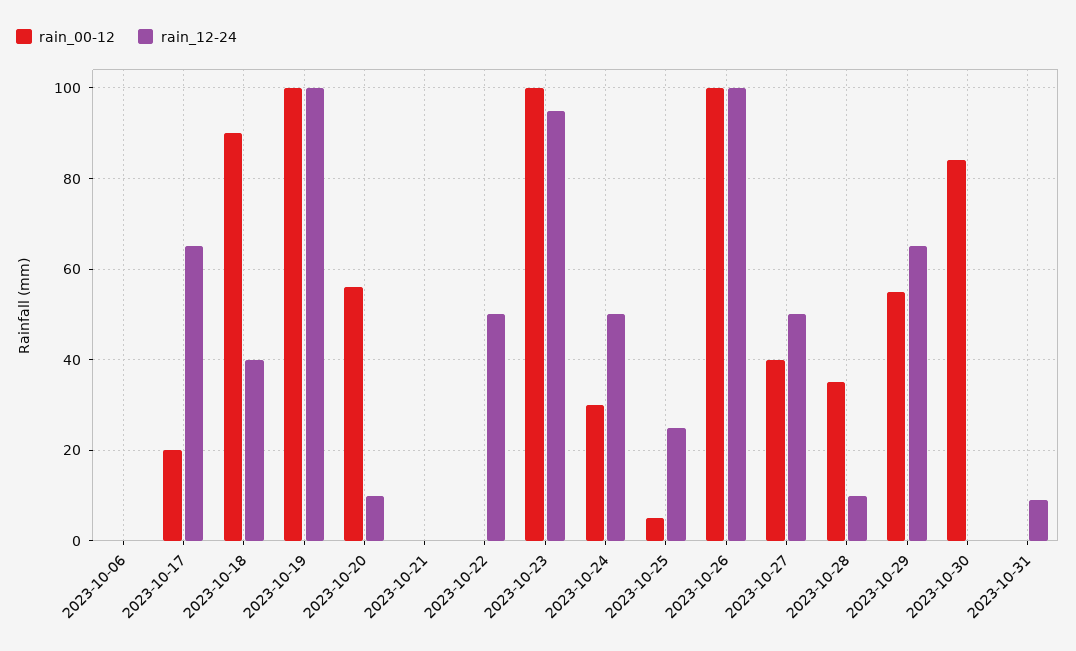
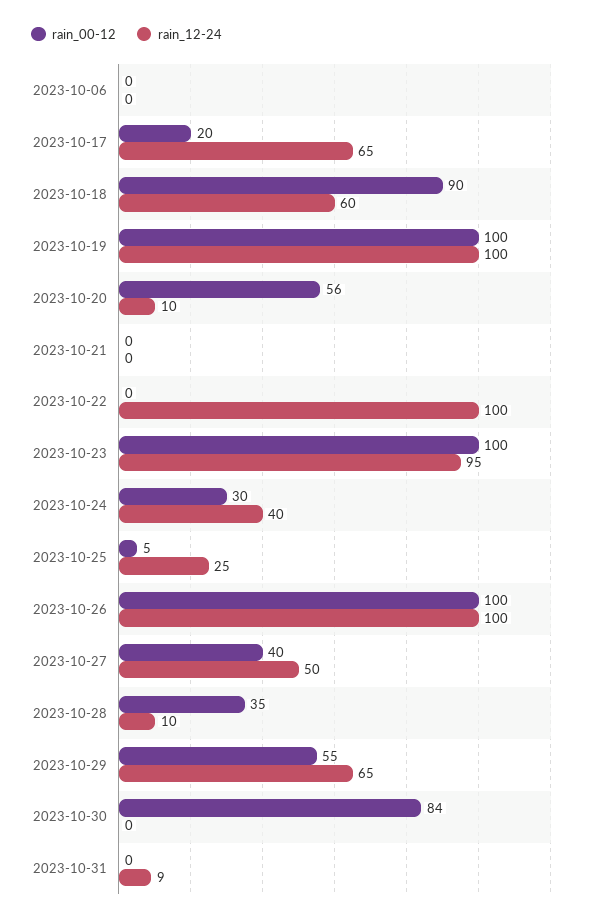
rain_12-24, 2023-10-18: 40 -> 60
rain_12-24, 2023-10-22: 50 -> 100
rain_12-24, 2023-10-24: 50 -> 40

